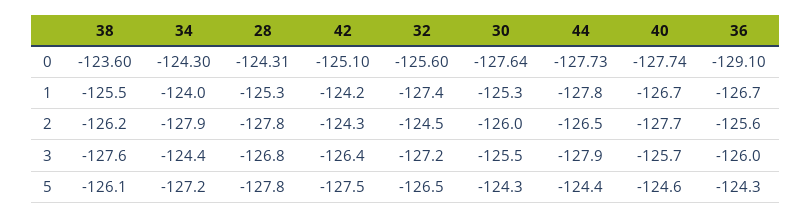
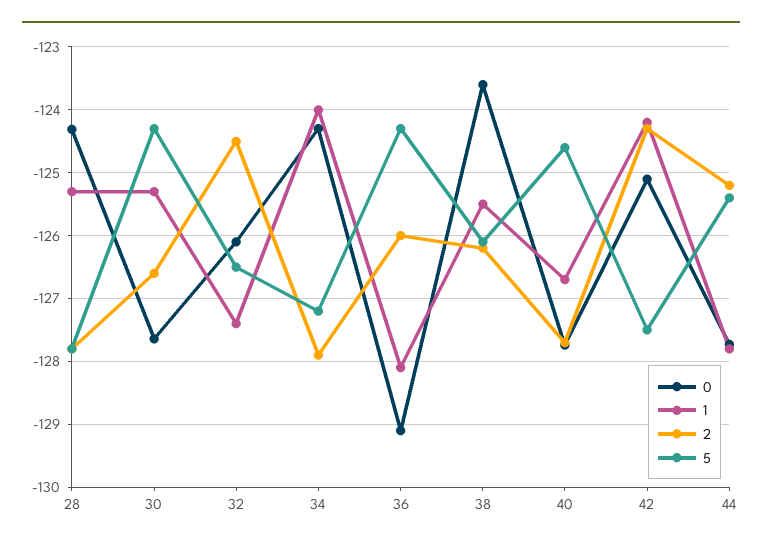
0, 32: -125.6 -> -126.1
1, 36: -126.7 -> -128.1
2, 30: -126 -> -126.6
2, 44: -126.5 -> -125.2
2, 36: -125.6 -> -126
3, 38: -127.6 -> none
3, 34: -124.4 -> none
3, 28: -126.8 -> none
3, 42: -126.4 -> none
3, 32: -127.2 -> none
3, 30: -125.5 -> none
3, 44: -127.9 -> none
3, 40: -125.7 -> none
3, 36: -126 -> none
5, 44: -124.4 -> -125.4

